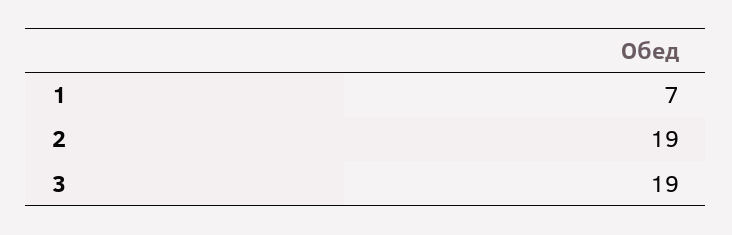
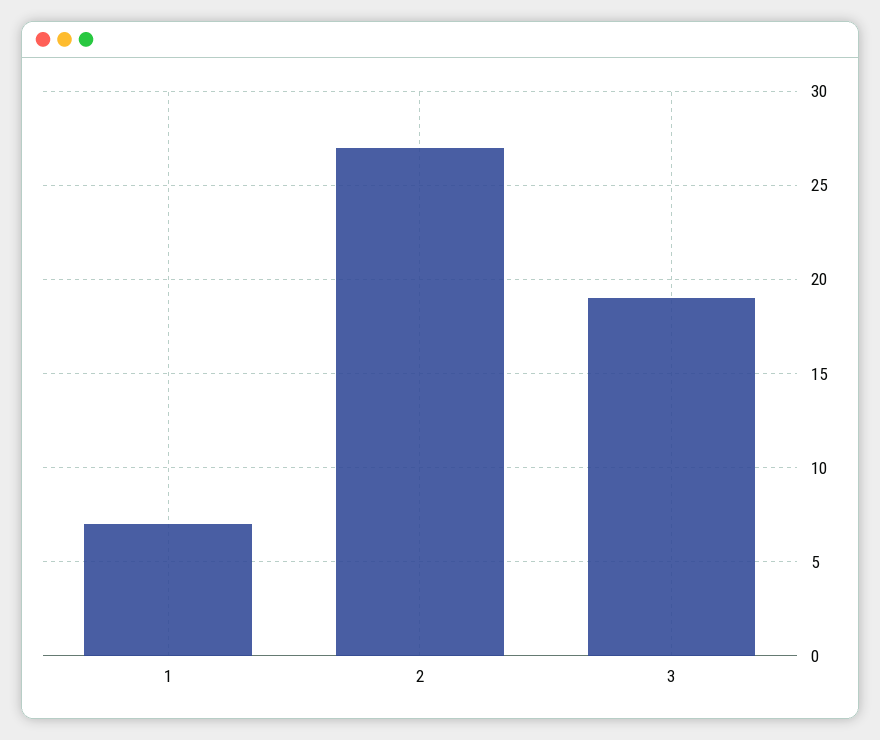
2: 19 -> 27

